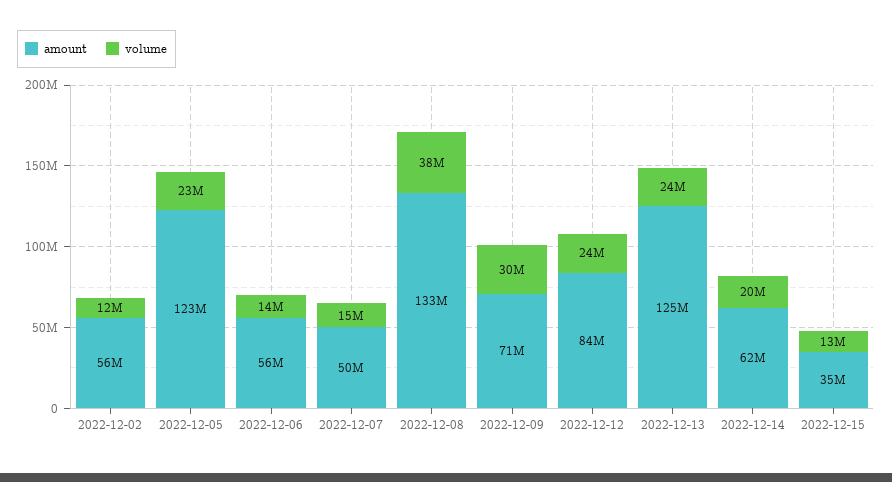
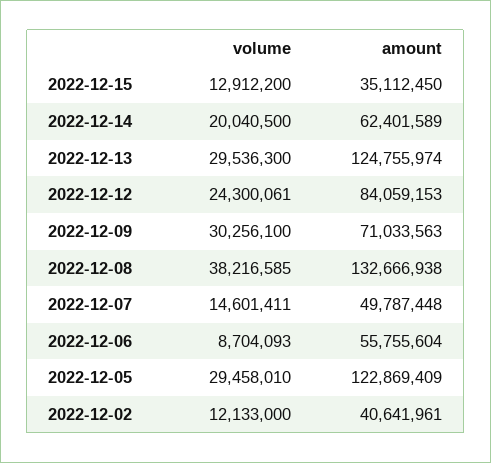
amount, 2022-12-02: 56000000 -> 40641961
volume, 2022-12-05: 23000000 -> 29458010
volume, 2022-12-06: 14000000 -> 8704093
volume, 2022-12-13: 24000000 -> 29536300

